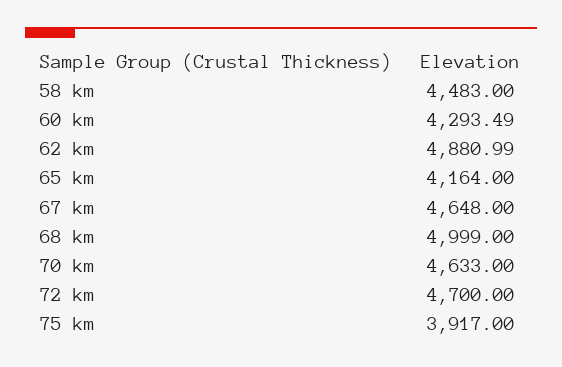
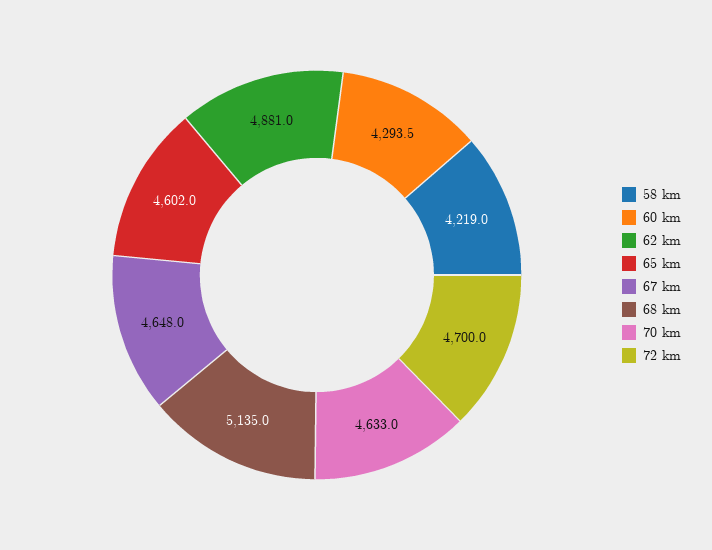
58 km: 4483 -> 4219
65 km: 4164 -> 4602
68 km: 4999 -> 5135
75 km: 3917 -> none

